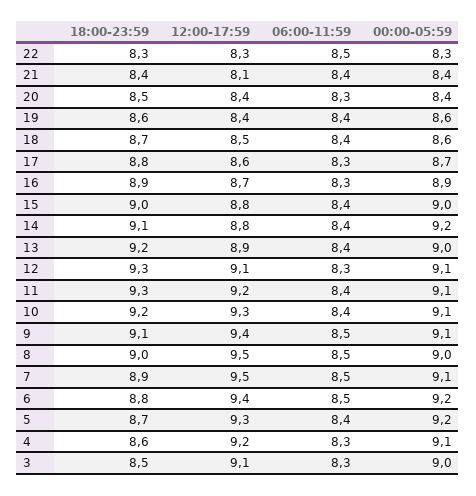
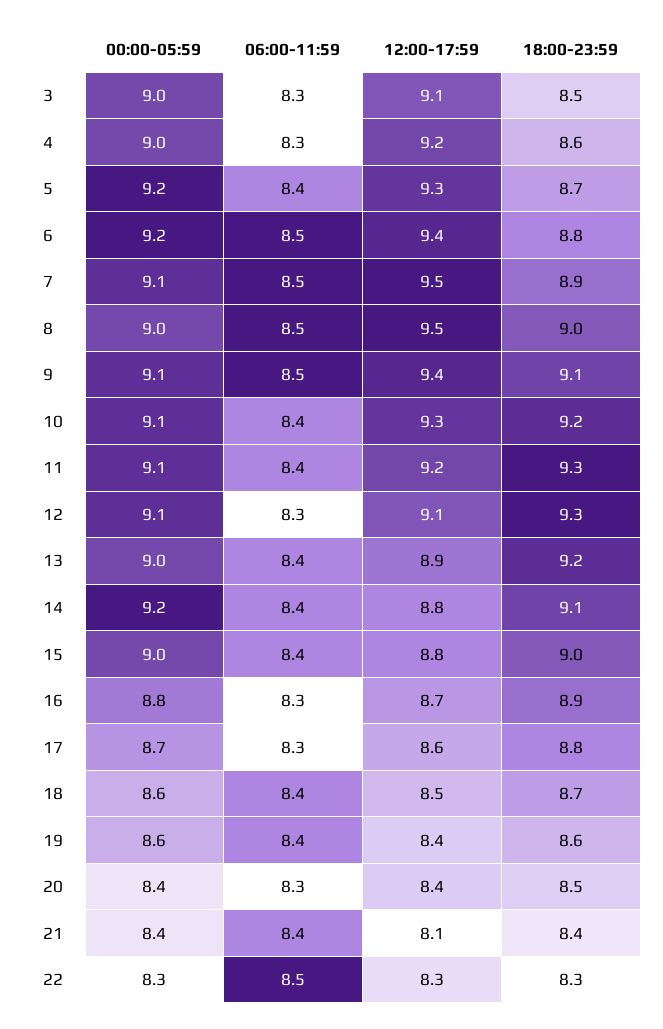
00:00-05:59, 16: 8.9 -> 8.8
00:00-05:59, 4: 9.1 -> 9

